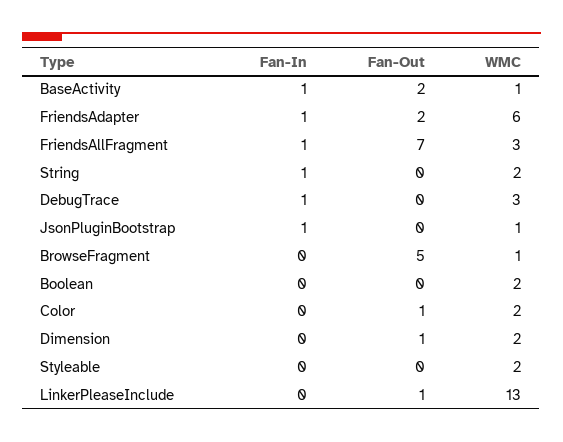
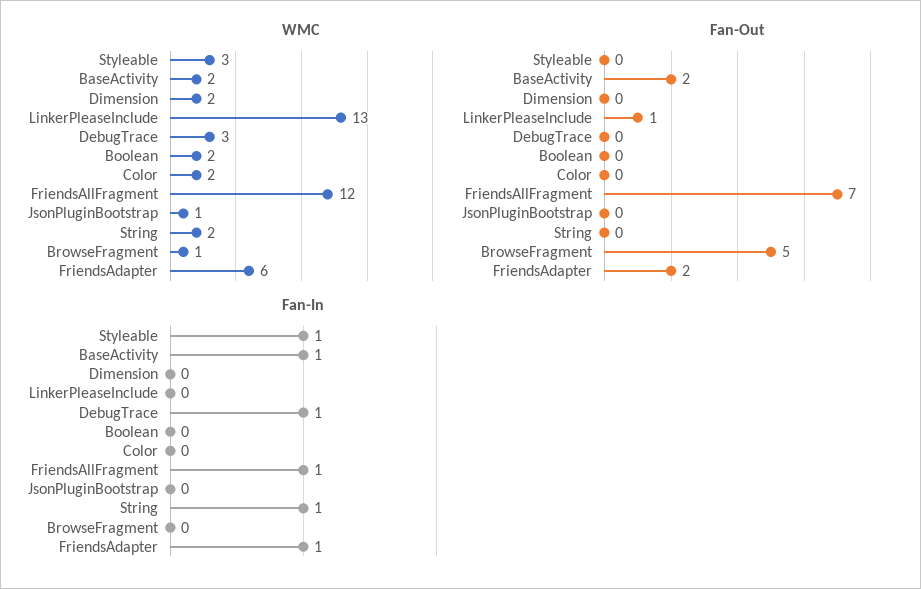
WMC, BaseActivity: 1 -> 2
WMC, FriendsAllFragment: 3 -> 12
Fan-In, JsonPluginBootstrap: 1 -> 0
Fan-Out, Color: 1 -> 0
Fan-Out, Dimension: 1 -> 0
Fan-In, Styleable: 0 -> 1
WMC, Styleable: 2 -> 3

